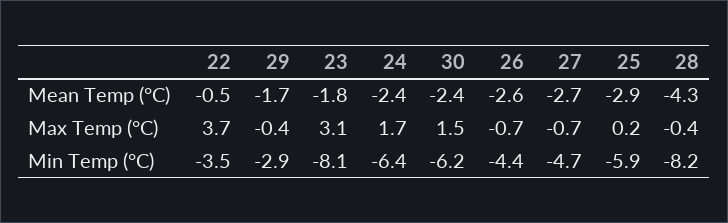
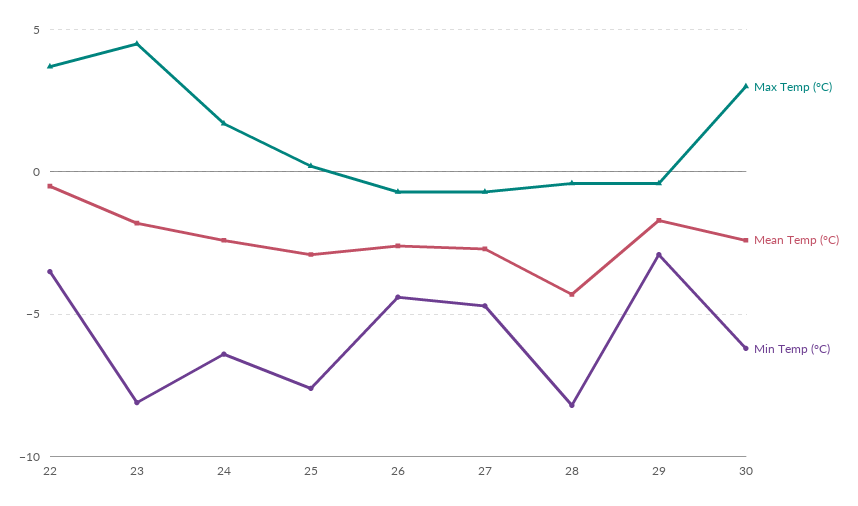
Max Temp (°C), 23: 3.1 -> 4.5
Max Temp (°C), 30: 1.5 -> 3
Min Temp (°C), 25: -5.9 -> -7.5

